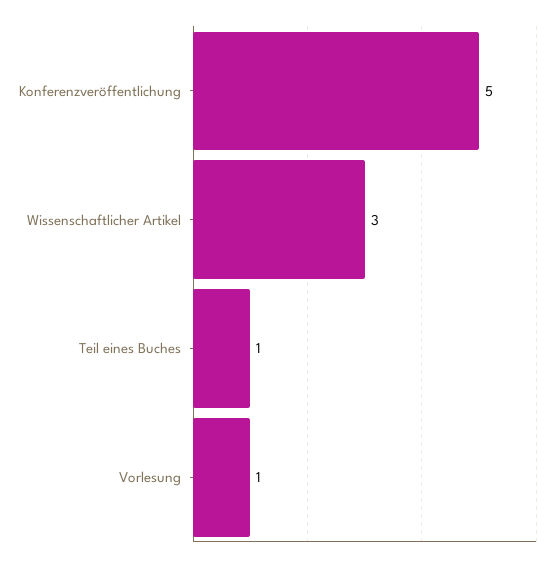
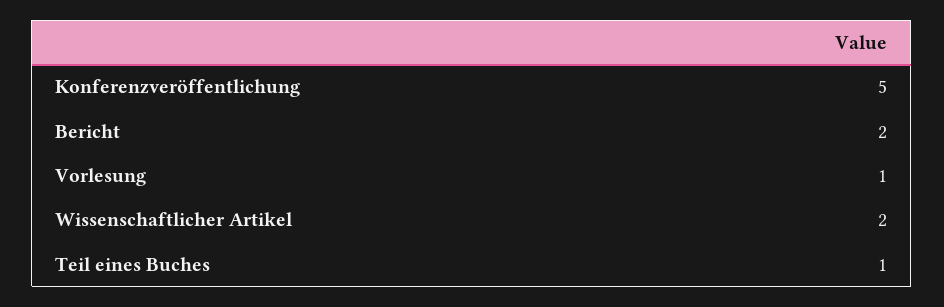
Wissenschaftlicher Artikel: 3 -> 2
Bericht: none -> 2

